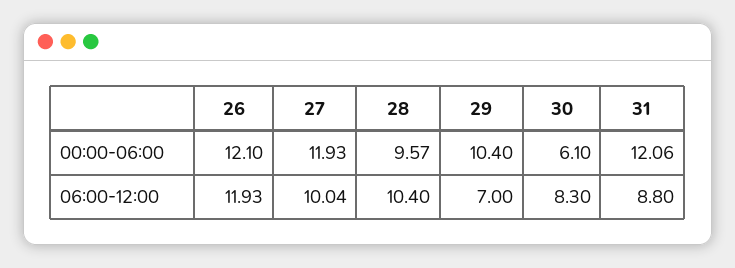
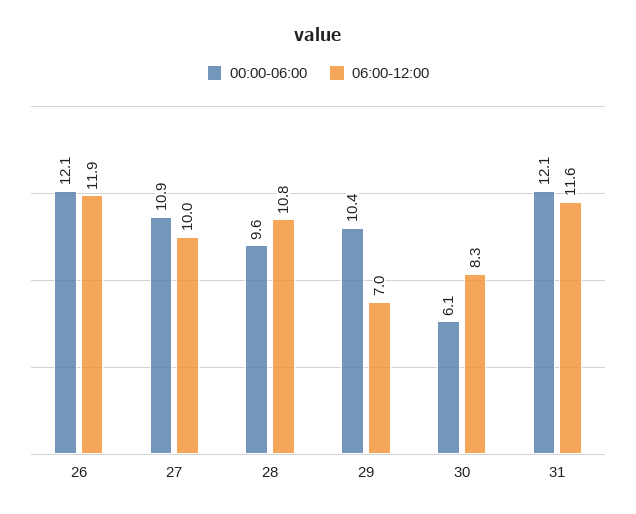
00:00-06:00, 27: 11.93 -> 10.9
06:00-12:00, 28: 10.4 -> 10.8
06:00-12:00, 31: 8.8 -> 11.6

